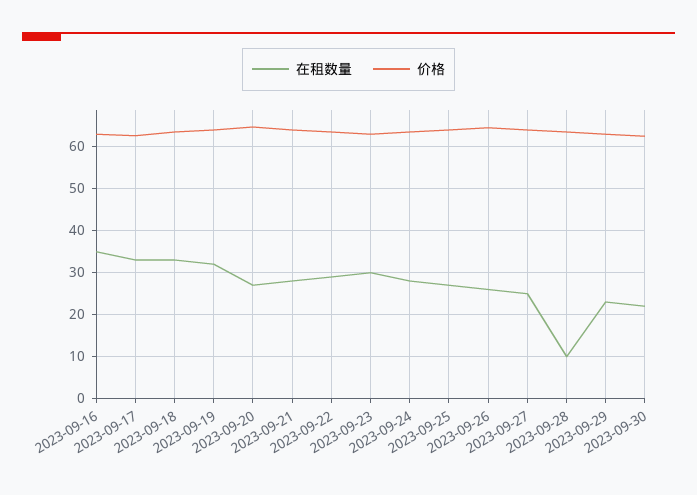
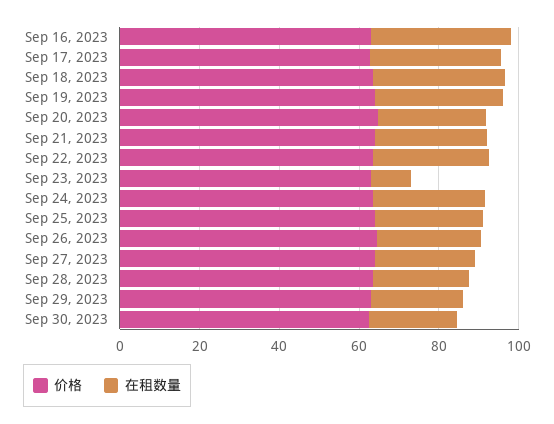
在租数量, 2023-09-23: 30 -> 10
在租数量, 2023-09-28: 10 -> 25

